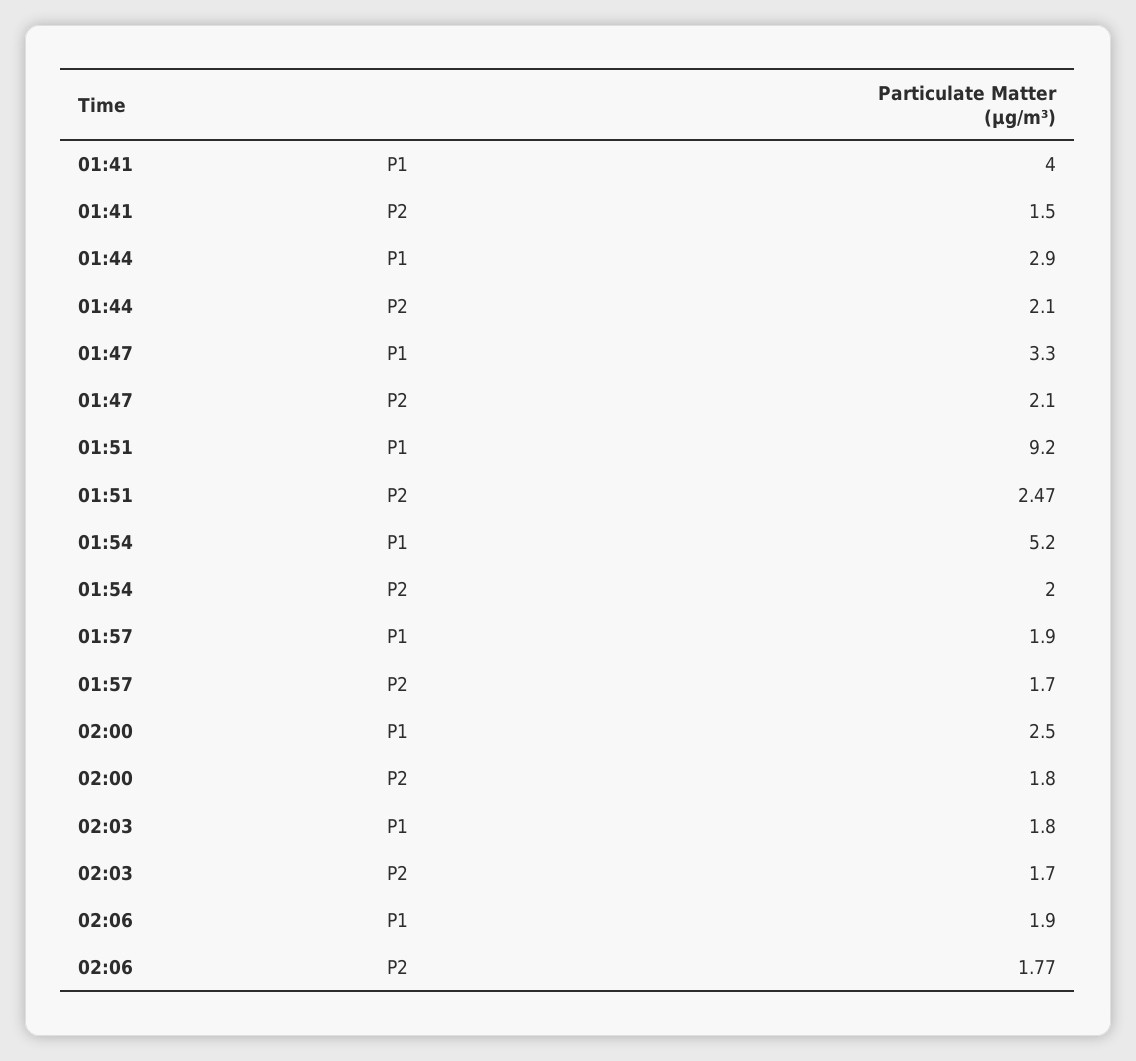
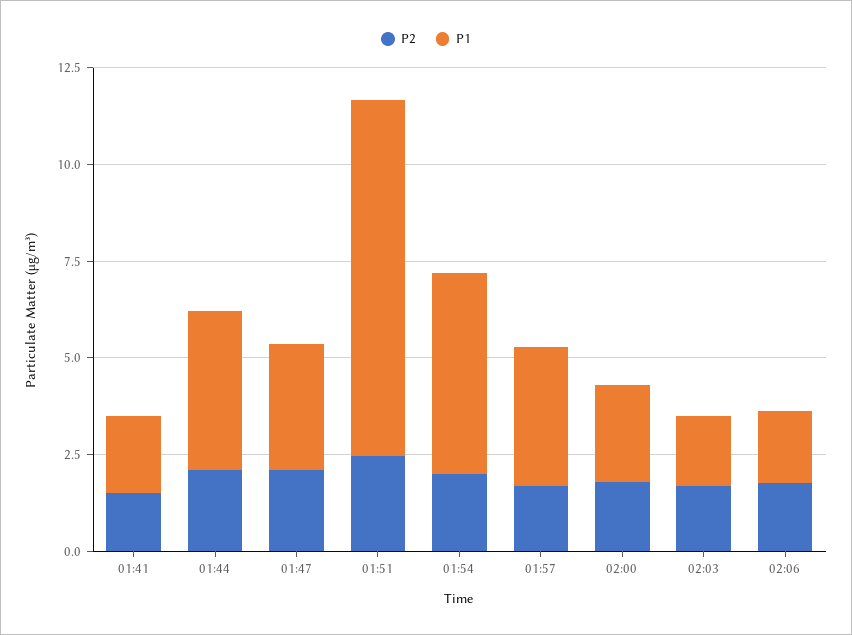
P1, 01:41: 4 -> 2
P1, 01:44: 2.9 -> 4
P1, 01:57: 1.9 -> 3.5

